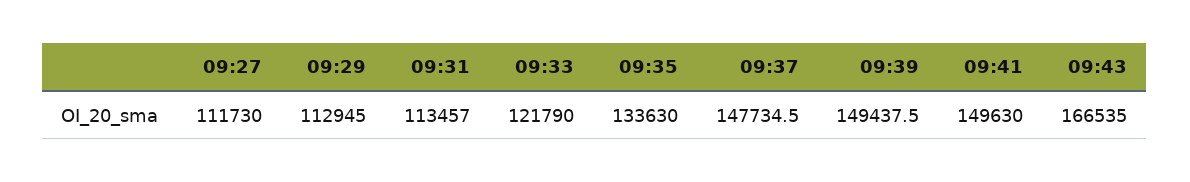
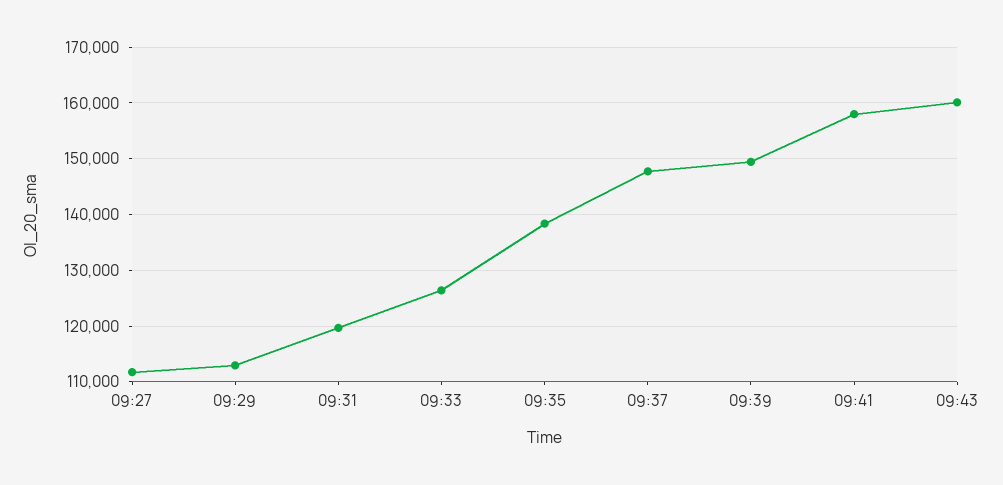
09:31: 113457 -> 120000
09:33: 121790 -> 126000
09:35: 133630 -> 138000
09:41: 149630 -> 158000
09:43: 166535 -> 160000

